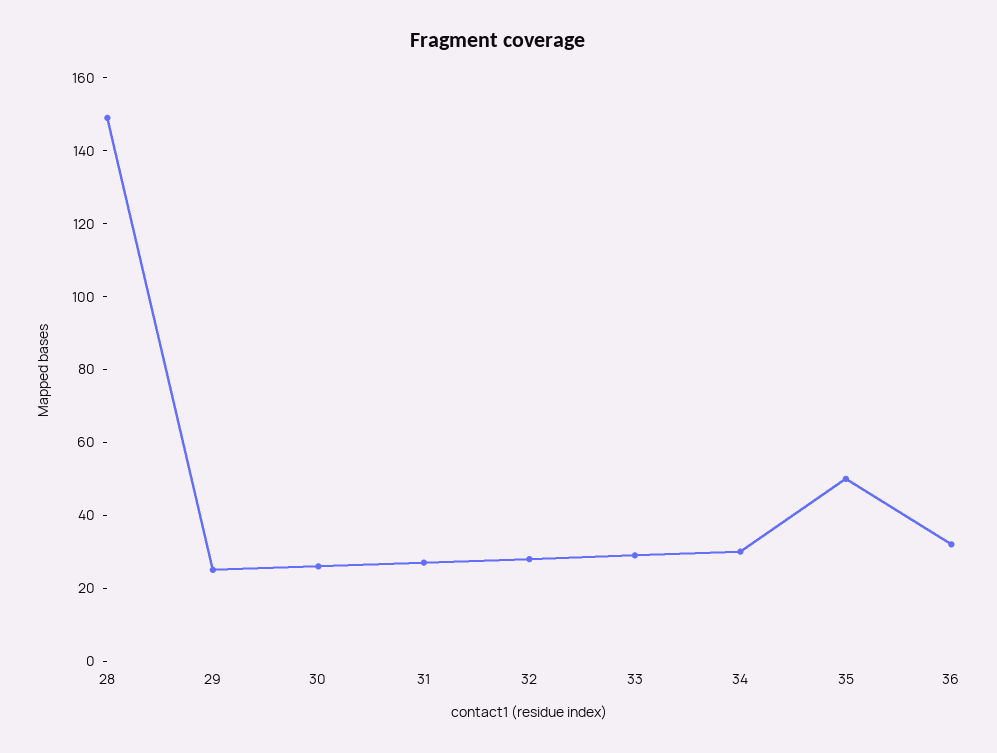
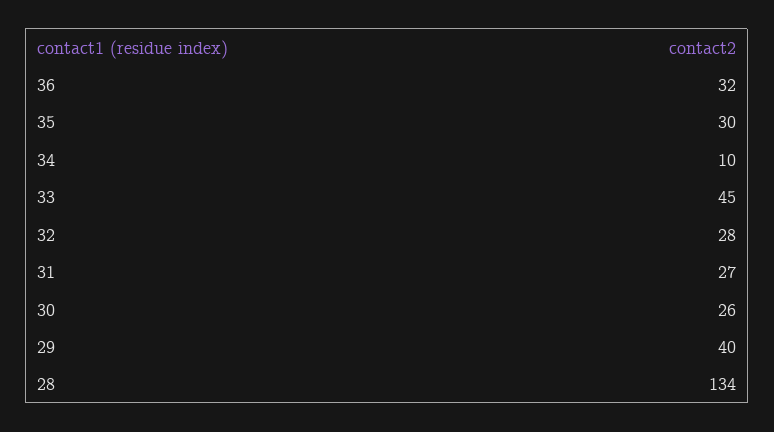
28: 150 -> 134
29: 25 -> 40
33: 30 -> 45
34: 30 -> 10
35: 50 -> 30

